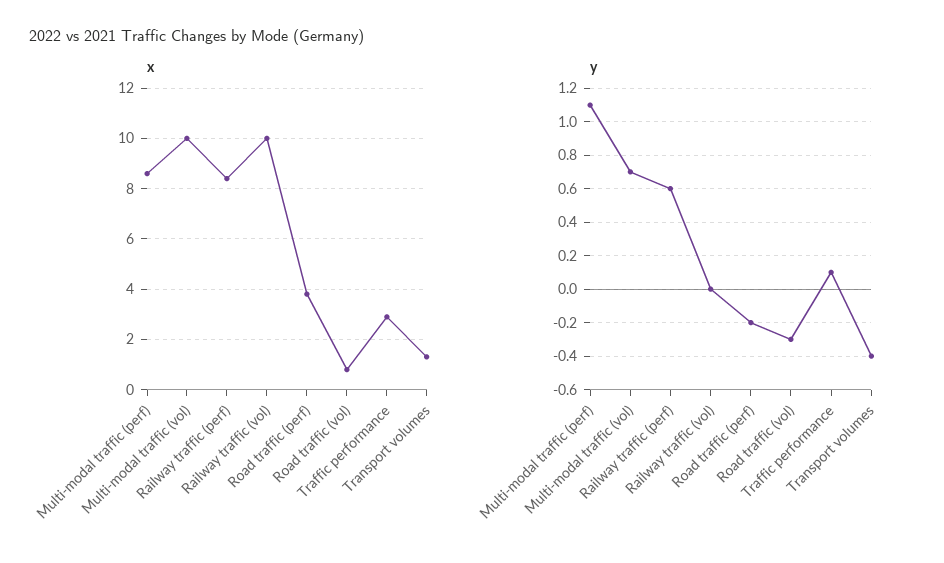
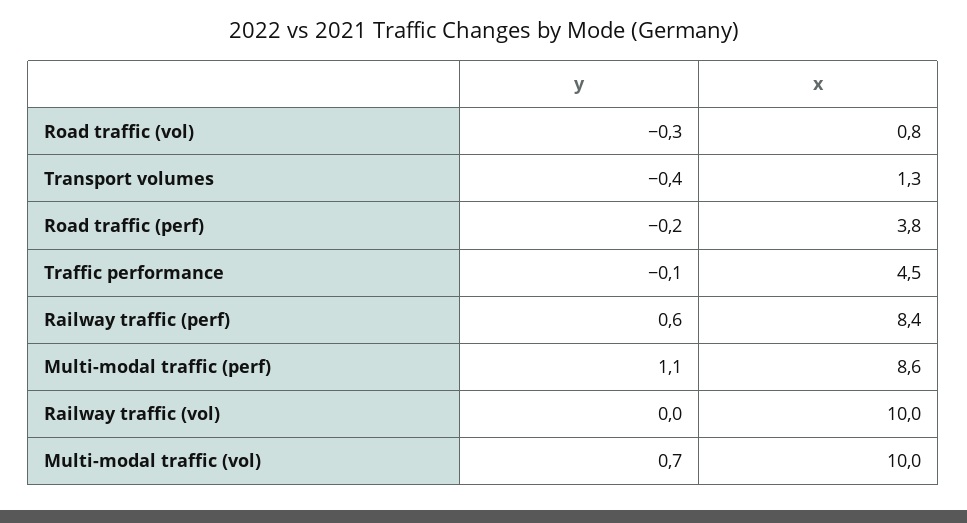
x, Traffic performance: 3 -> 4.5
y, Traffic performance: 0.1 -> -0.1

